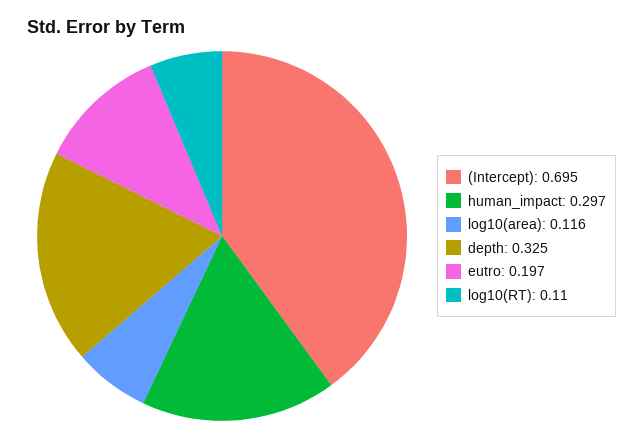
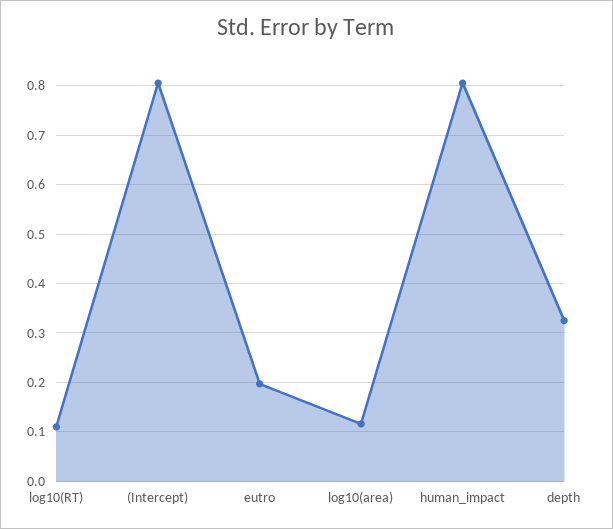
(Intercept): 0.695 -> 0.8
human_impact: 0.297 -> 0.8

